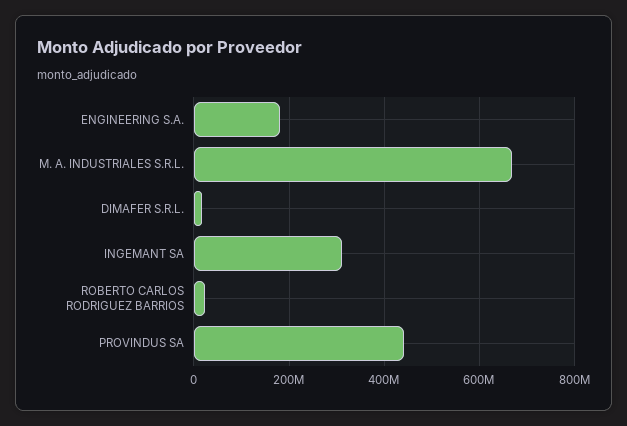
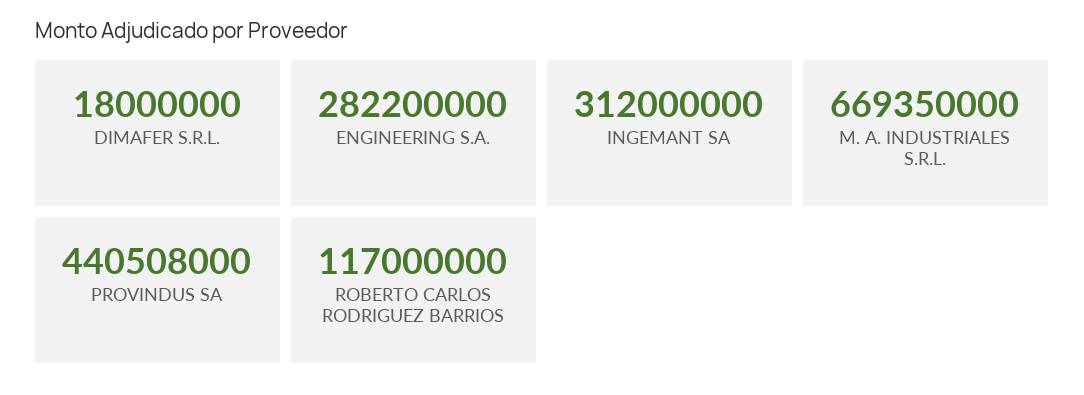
ENGINEERING S.A.: 180000000 -> 282200000
ROBERTO CARLOS RODRIGUEZ BARRIOS: 20000000 -> 117000000

